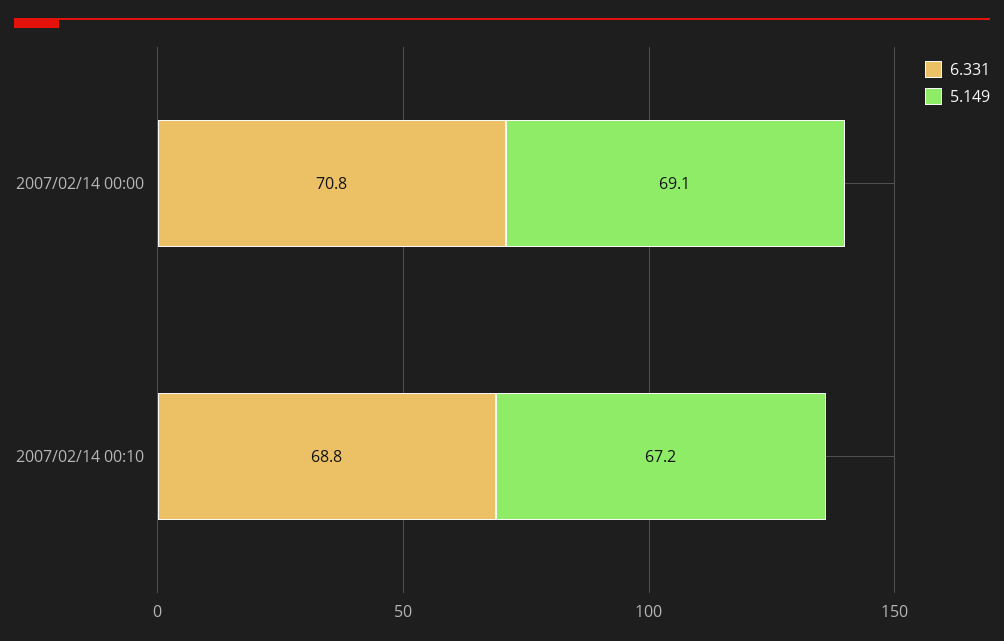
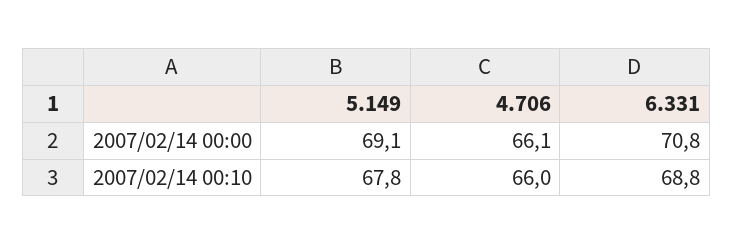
5.149, 2007/02/14 00:10: 67.2 -> 67.8
4.706, 2007/02/14 00:00: none -> 66.1
4.706, 2007/02/14 00:10: none -> 66

